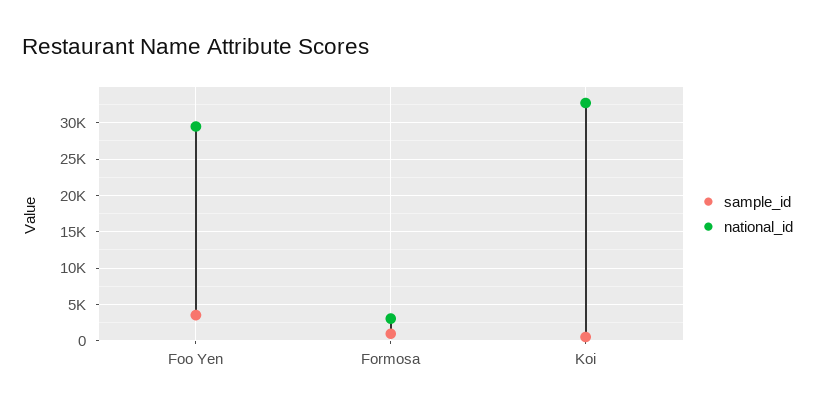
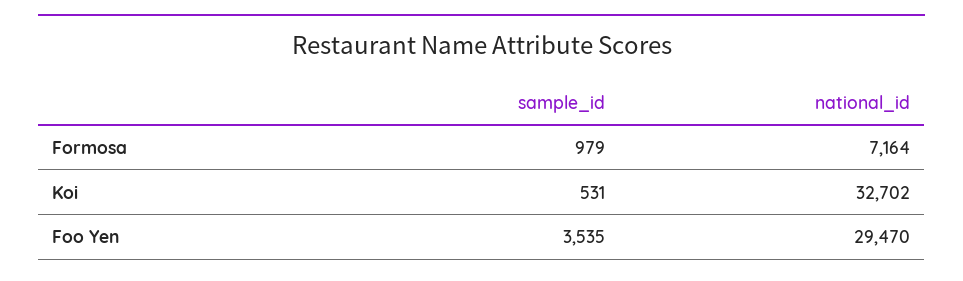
national_id, Formosa: 3000 -> 7164

